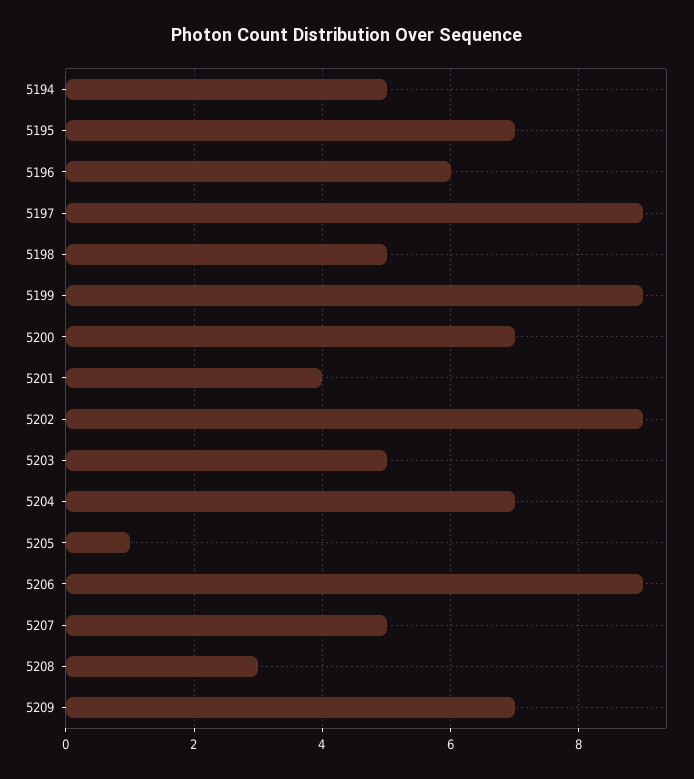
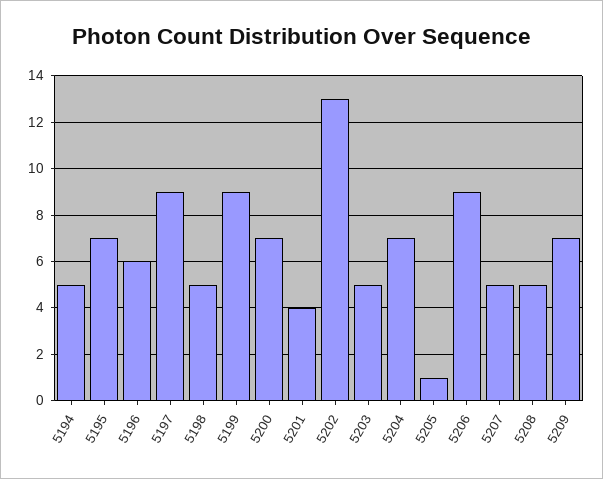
5202: 9 -> 13
5208: 3 -> 5

